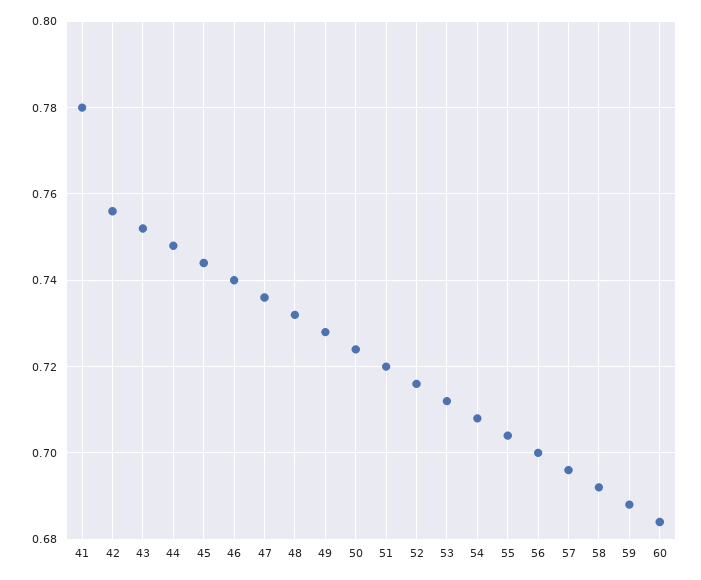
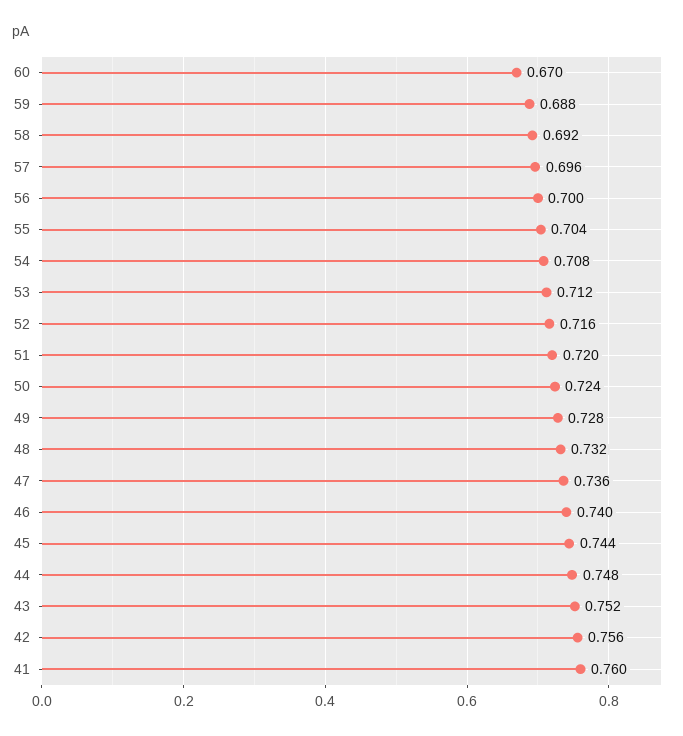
41: 0.78 -> 0.76
60: 0.685 -> 0.67

